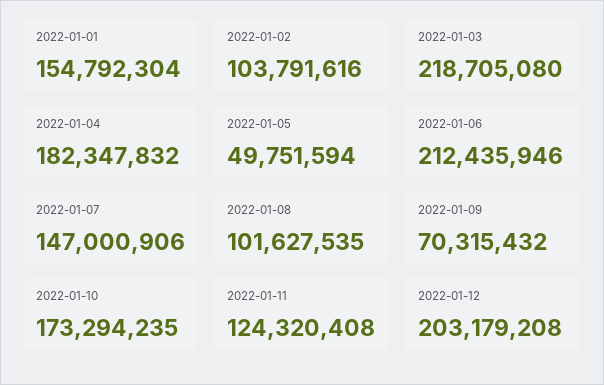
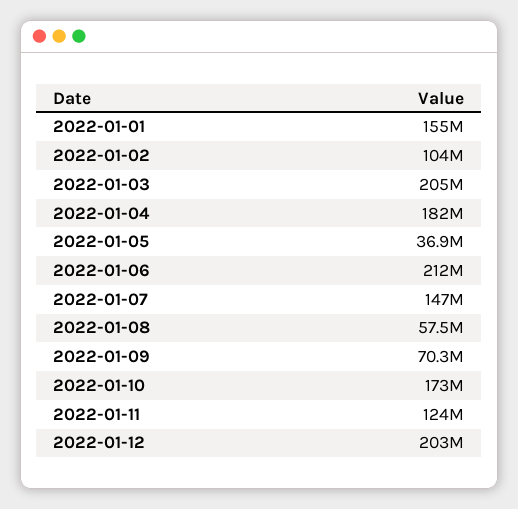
2022-01-03: 218705080 -> 205000000
2022-01-05: 49751594 -> 36900000
2022-01-08: 101627535 -> 57500000

